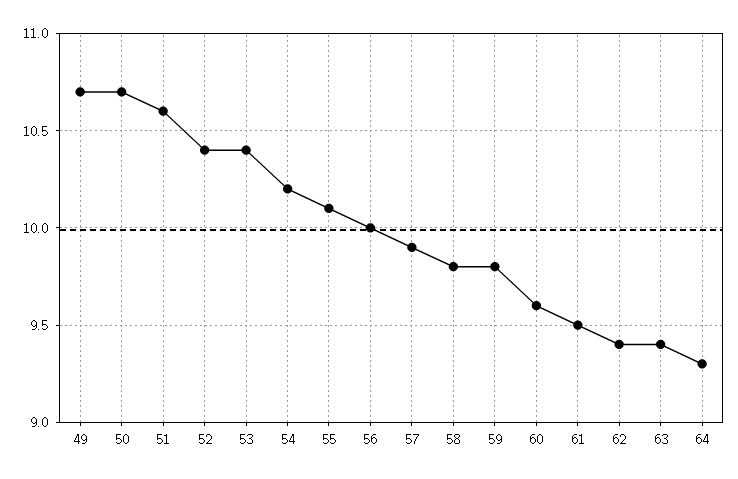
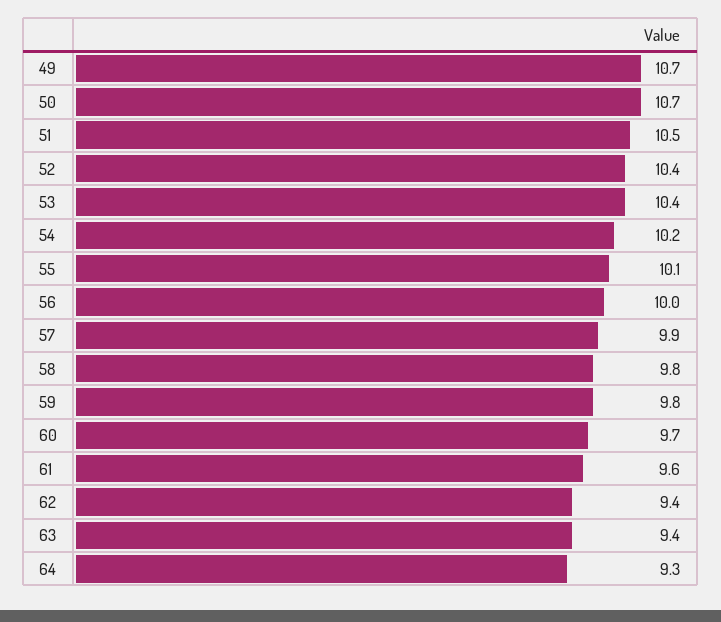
51: 10.6 -> 10.5
60: 9.6 -> 9.7
61: 9.5 -> 9.6

